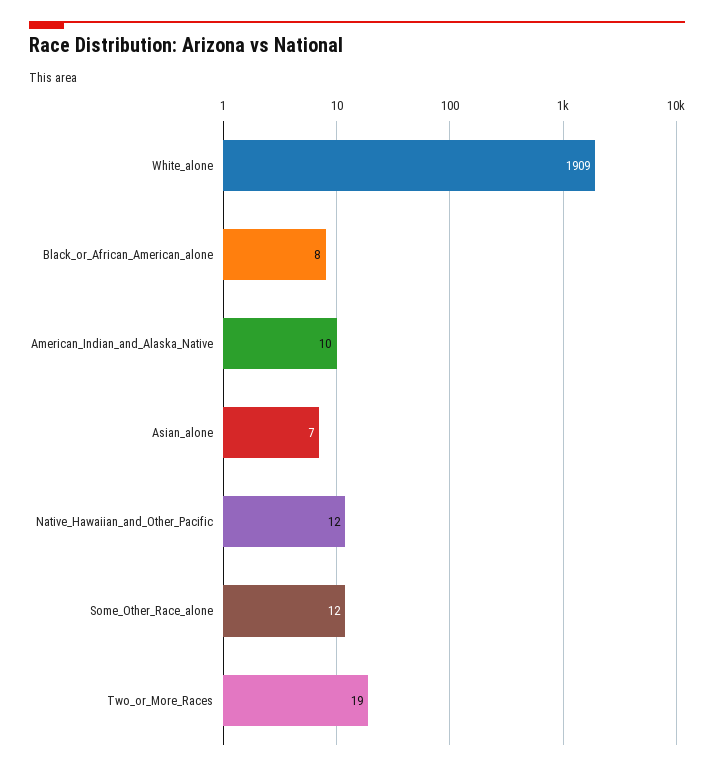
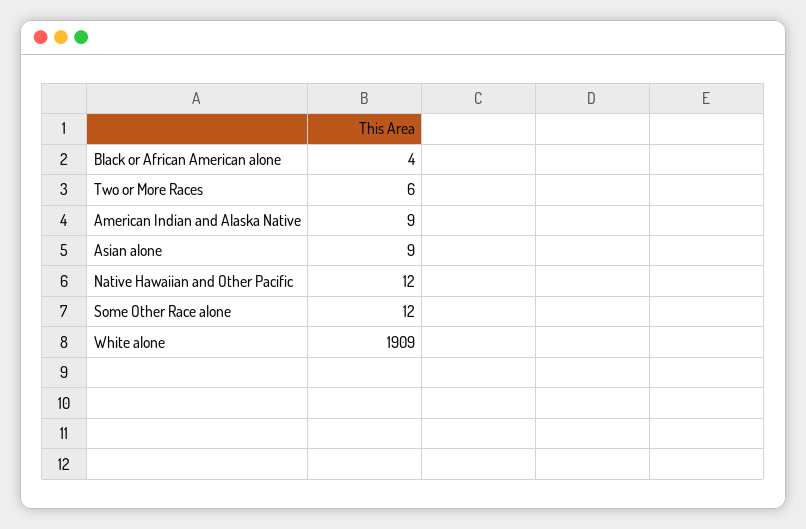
Black_or_African_American_alone: 8 -> 4
American_Indian_and_Alaska_Native: 10 -> 9
Asian_alone: 7 -> 9
Two_or_More_Races: 19 -> 6

